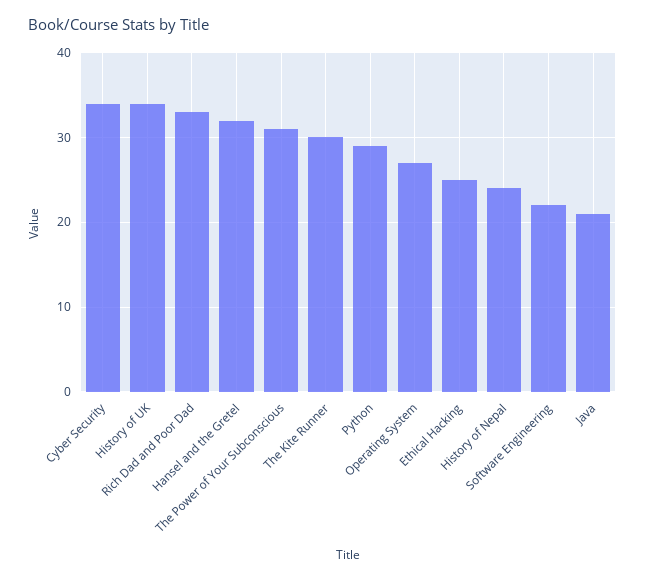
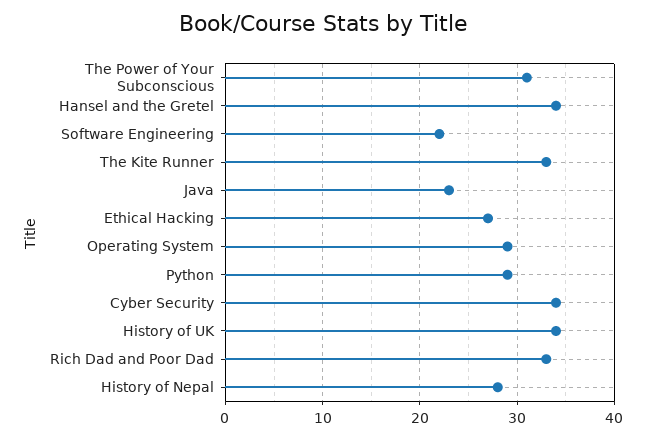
Hansel and the Gretel: 32 -> 34
The Kite Runner: 30 -> 33
Operating System: 27 -> 29
Ethical Hacking: 25 -> 27
History of Nepal: 24 -> 28
Java: 21 -> 23

